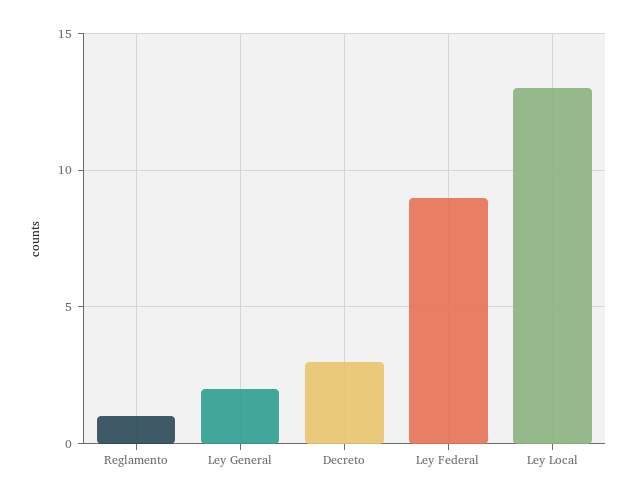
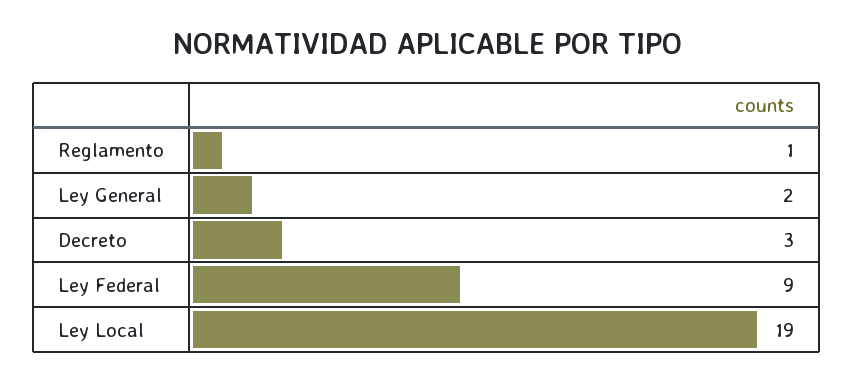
Ley Local: 13 -> 19

